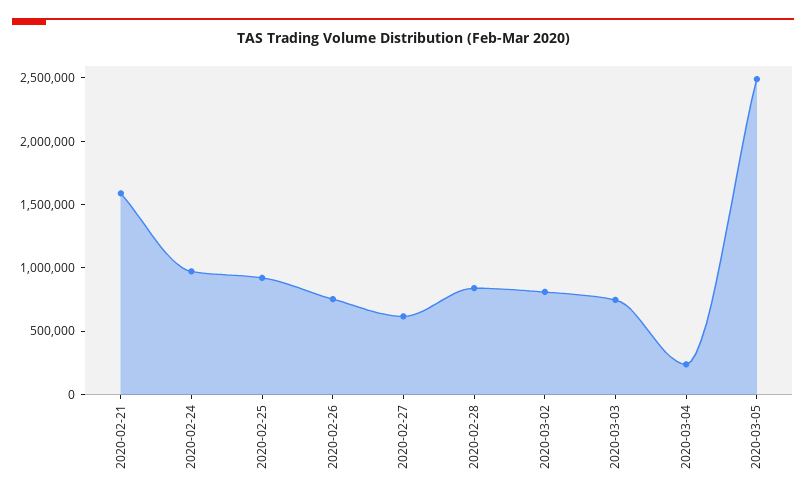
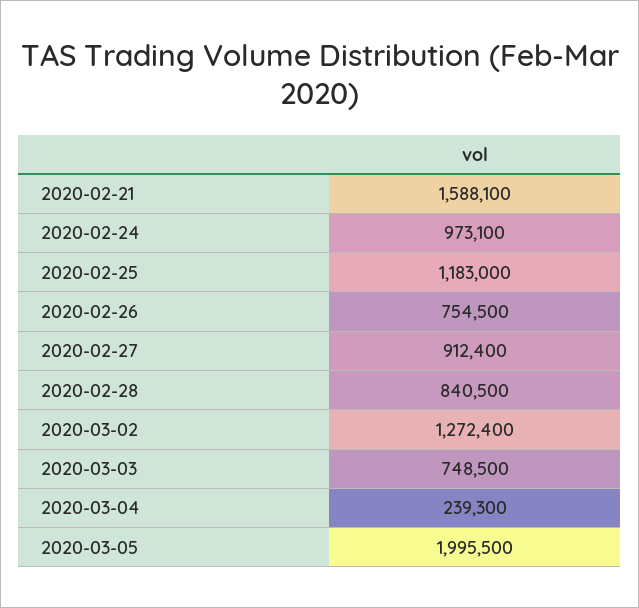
2020-02-25: 900000 -> 1183000
2020-02-27: 600000 -> 912400
2020-03-02: 800000 -> 1272400
2020-03-05: 2500000 -> 1995500

